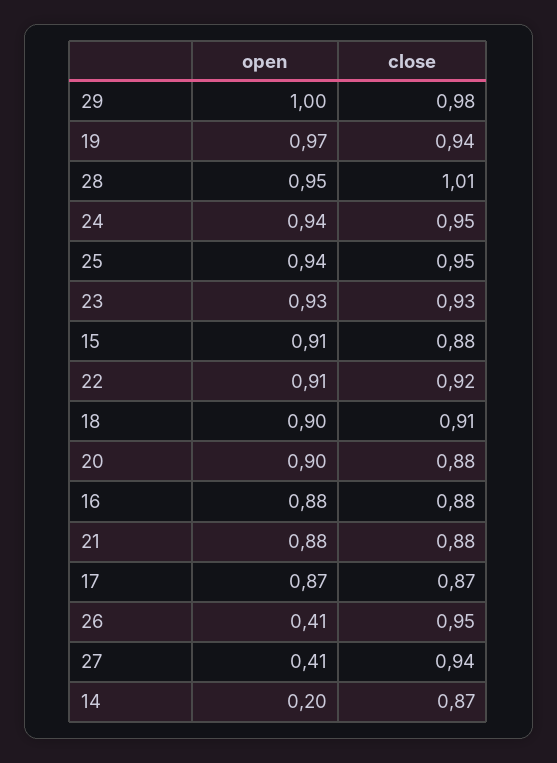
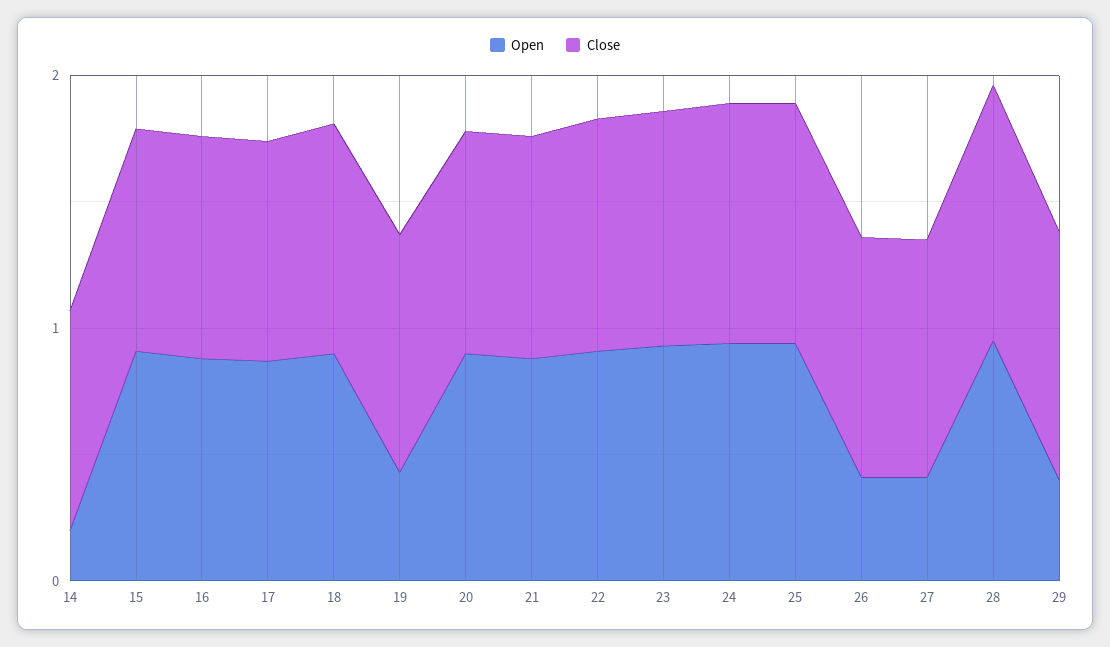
open, 29: 1 -> 0.4
open, 19: 0.97 -> 0.4

